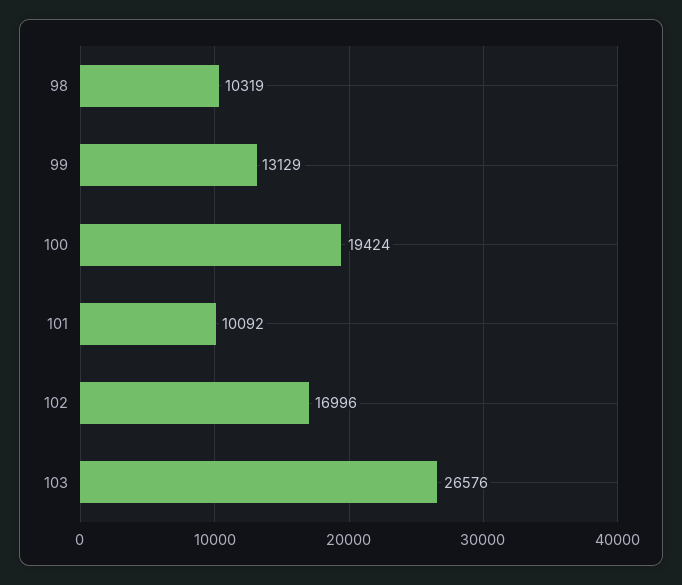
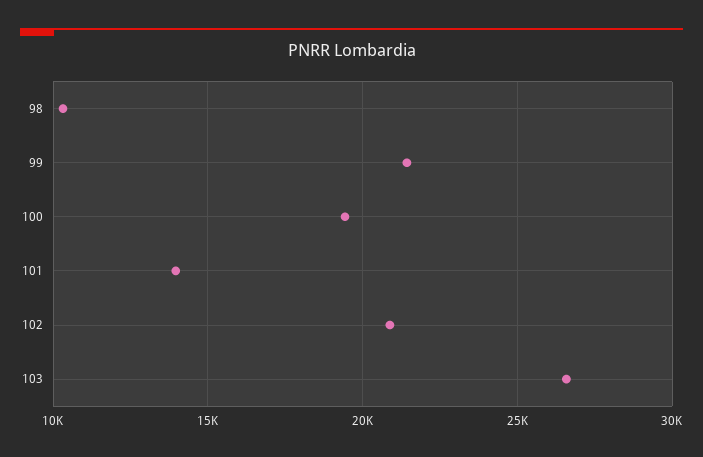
99: 13129 -> 21500
101: 10092 -> 14000
102: 16996 -> 21000

